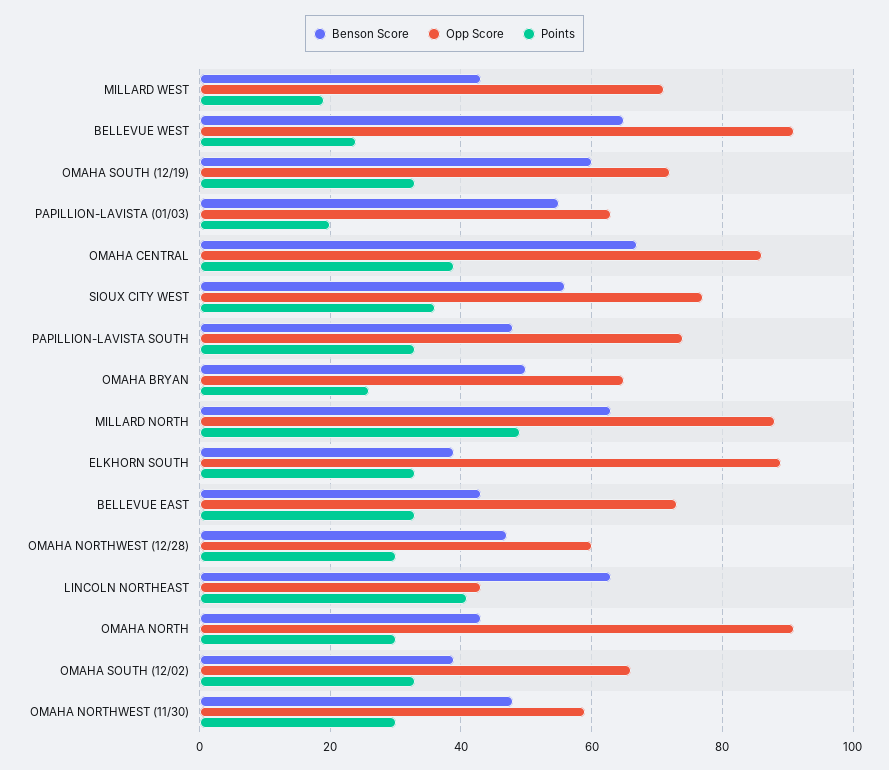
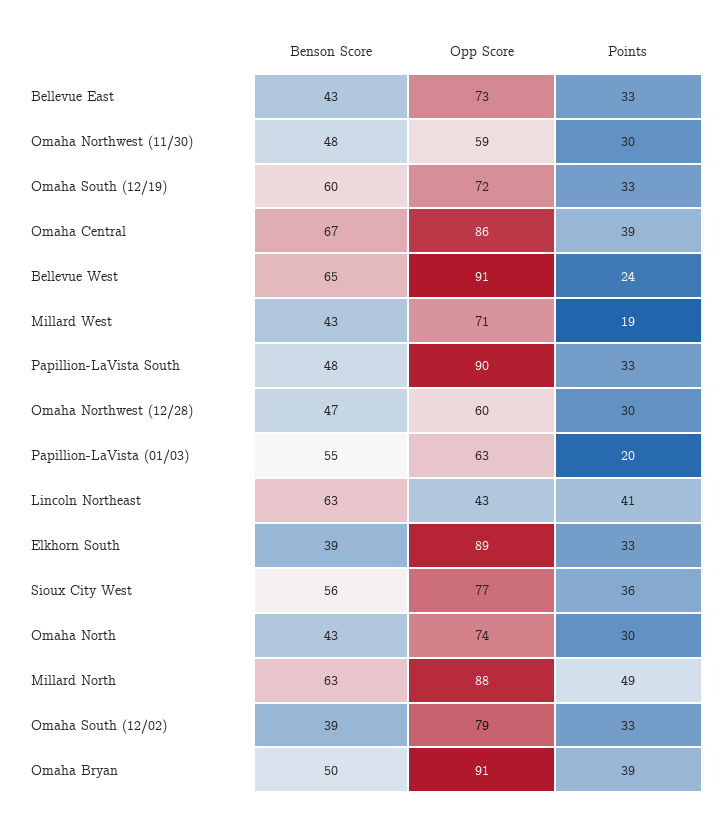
Opp Score, PAPILLION-LAVISTA SOUTH: 75 -> 90
Opp Score, OMAHA BRYAN: 65 -> 91
Points, OMAHA BRYAN: 25 -> 39
Opp Score, OMAHA NORTH: 90 -> 74
Opp Score, OMAHA SOUTH (12/02): 65 -> 79

